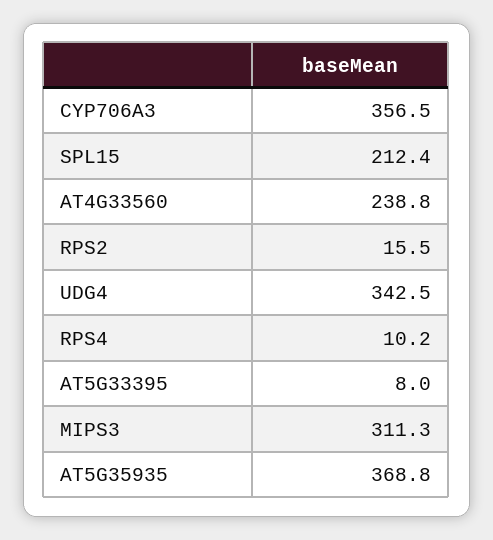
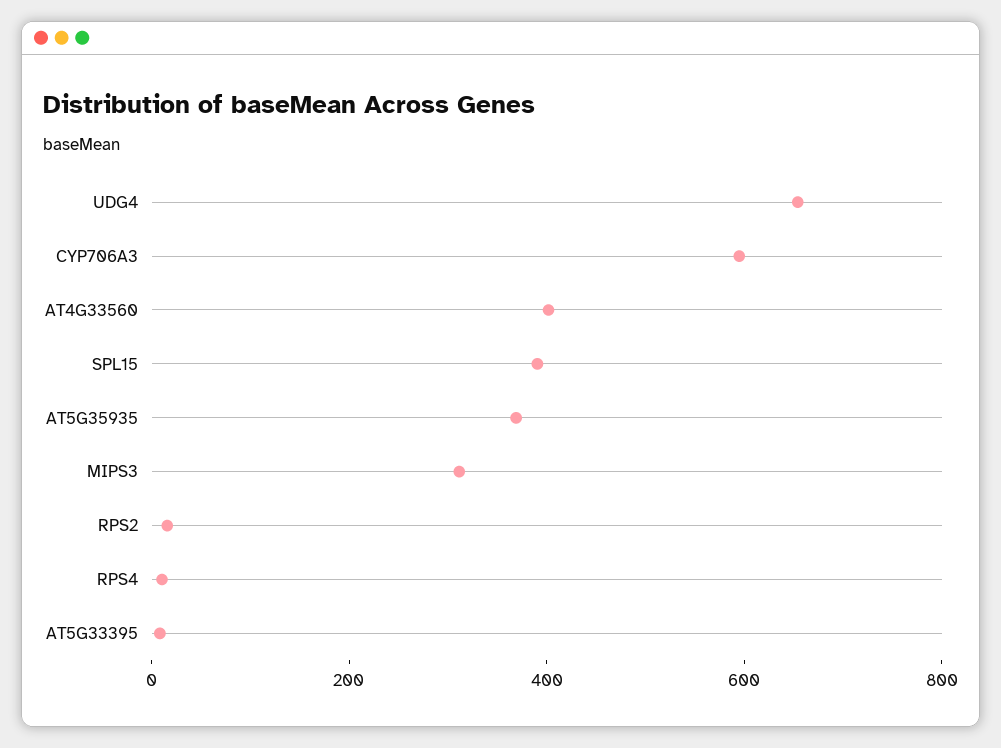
CYP706A3: 356.5 -> 600
SPL15: 212.4 -> 400
AT4G33560: 238.8 -> 400
UDG4: 342.5 -> 650

